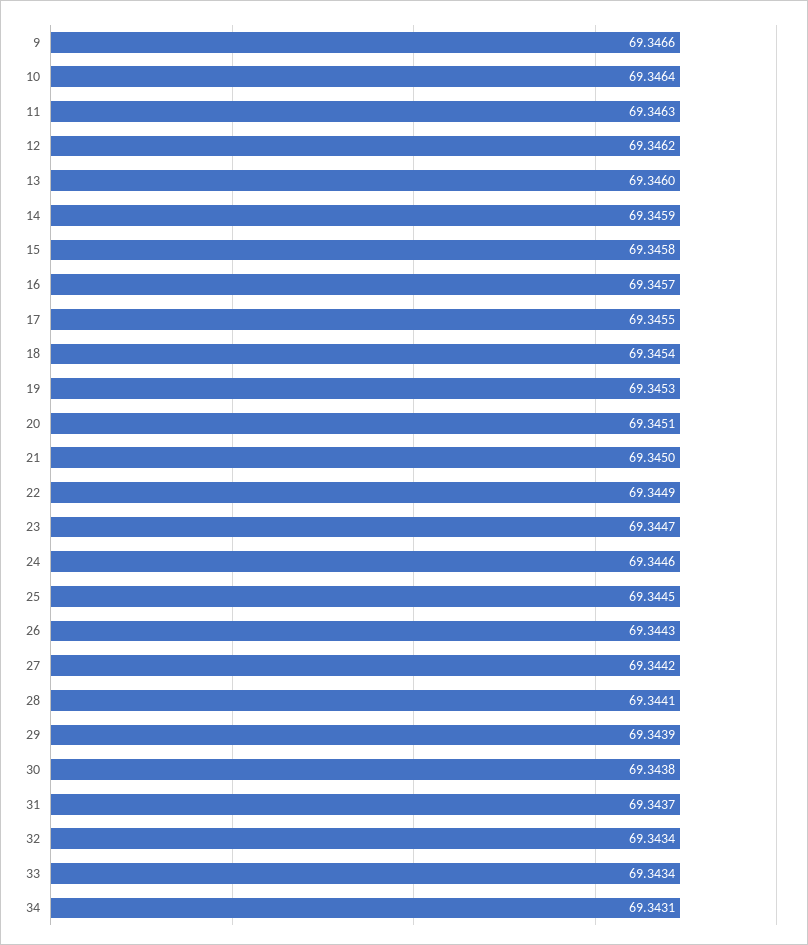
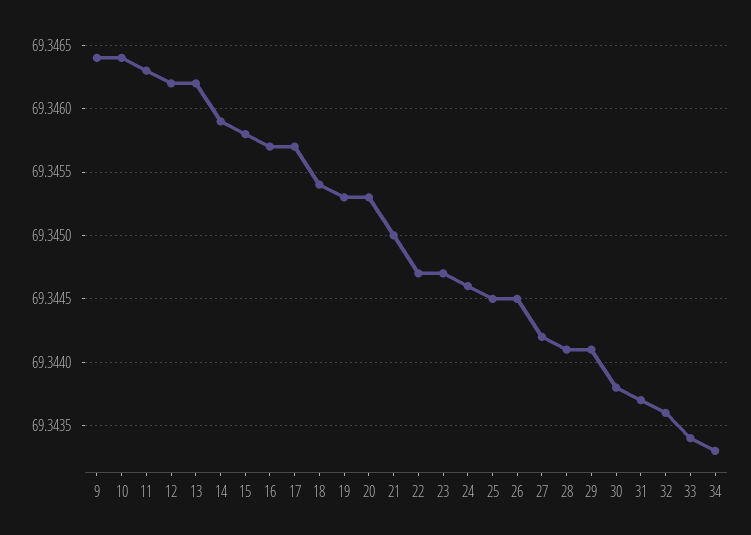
9: 69.3466 -> 69.3464
13: 69.346 -> 69.3462
17: 69.3455 -> 69.3457
20: 69.3451 -> 69.3453
22: 69.3449 -> 69.3447
26: 69.3443 -> 69.3445
29: 69.3439 -> 69.3441
32: 69.3434 -> 69.3436
34: 69.3431 -> 69.3433

